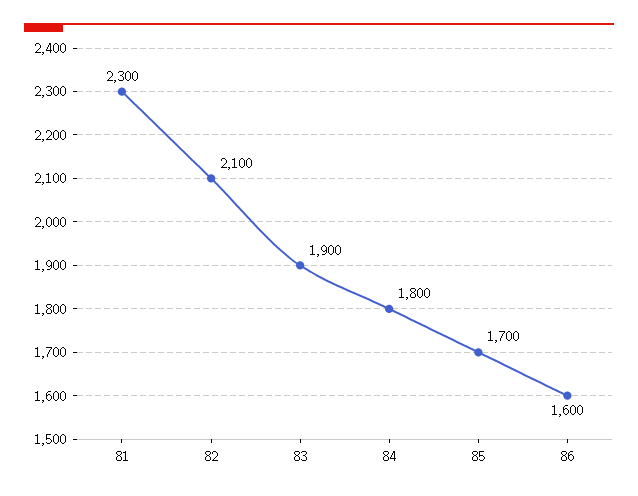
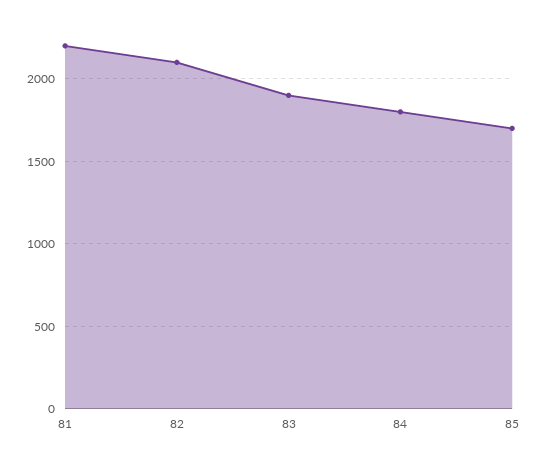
81: 2300 -> 2200
86: 1600 -> none

